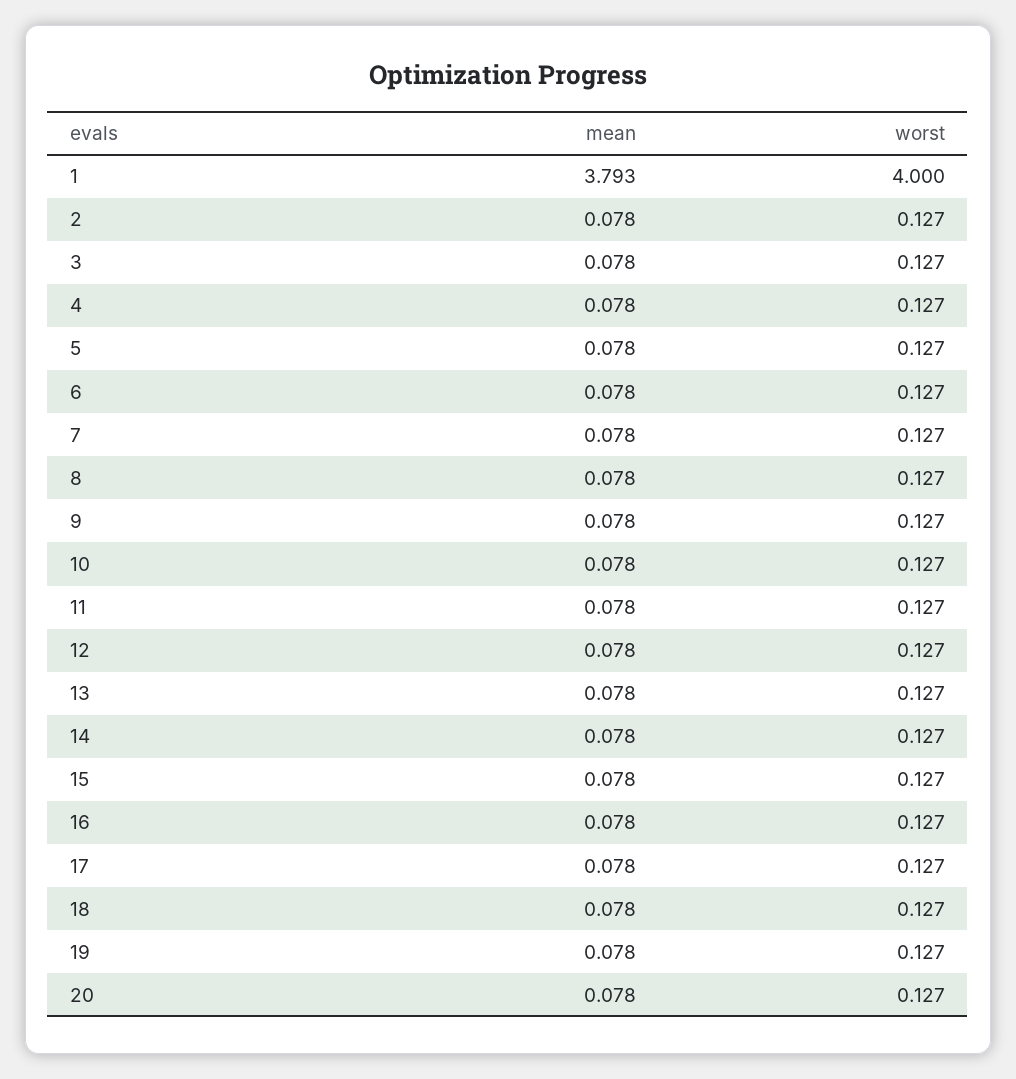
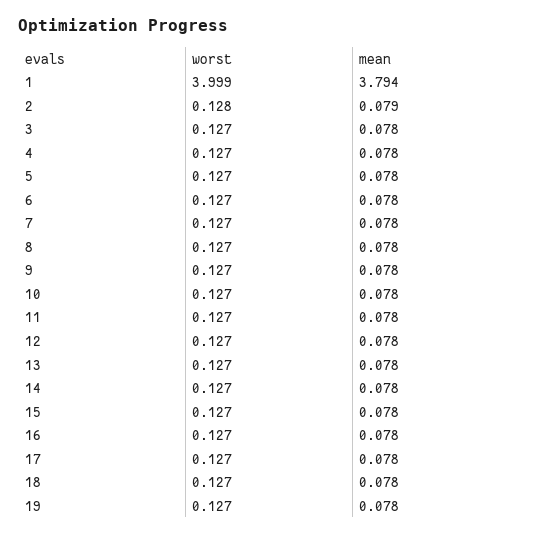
mean, 1: 3.793 -> 3.794
worst, 1: 4 -> 3.999
mean, 2: 0.078 -> 0.079
worst, 2: 0.127 -> 0.128
mean, 20: 0.078 -> none
worst, 20: 0.127 -> none

